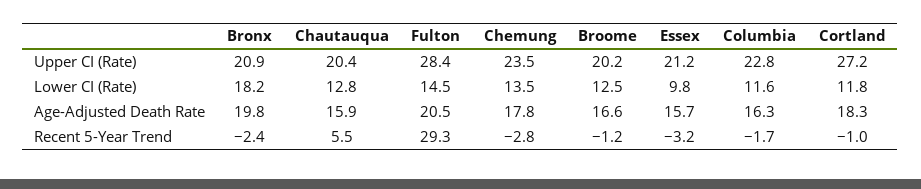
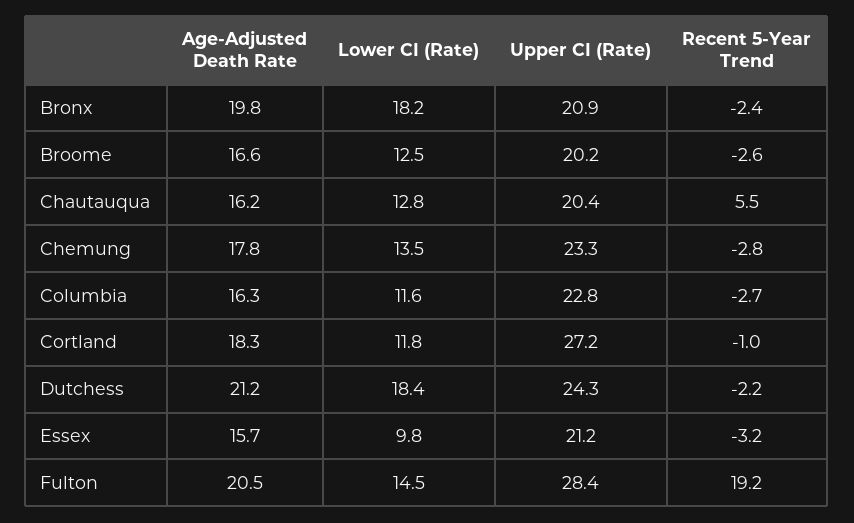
Chemung, Upper CI (Rate): 23.5 -> 23.3
Chautauqua, Age-Adjusted Death Rate: 15.9 -> 16.2
Fulton, Recent 5-Year Trend: 29.3 -> 19.2
Broome, Recent 5-Year Trend: -1.2 -> -2.6
Columbia, Recent 5-Year Trend: -1.7 -> -2.7
Dutchess, Age-Adjusted Death Rate: none -> 21.2
Dutchess, Lower CI (Rate): none -> 18.4
Dutchess, Upper CI (Rate): none -> 24.3
Dutchess, Recent 5-Year Trend: none -> -2.2

